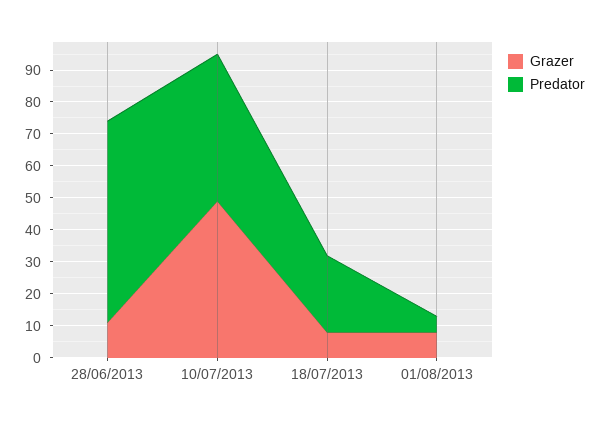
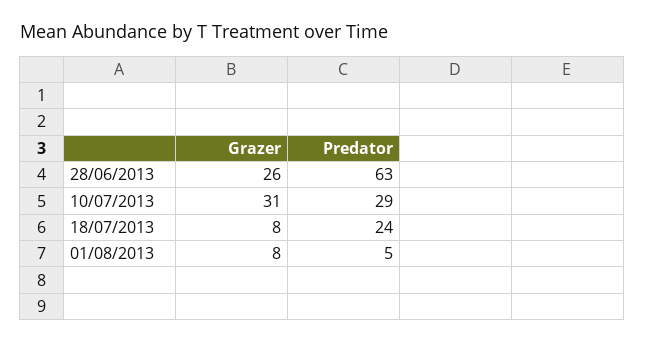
Grazer, 28/06/2013: 10 -> 26
Grazer, 10/07/2013: 50 -> 31
Predator, 10/07/2013: 45 -> 29

